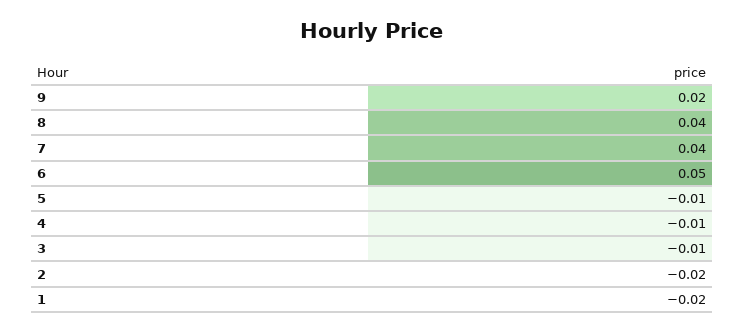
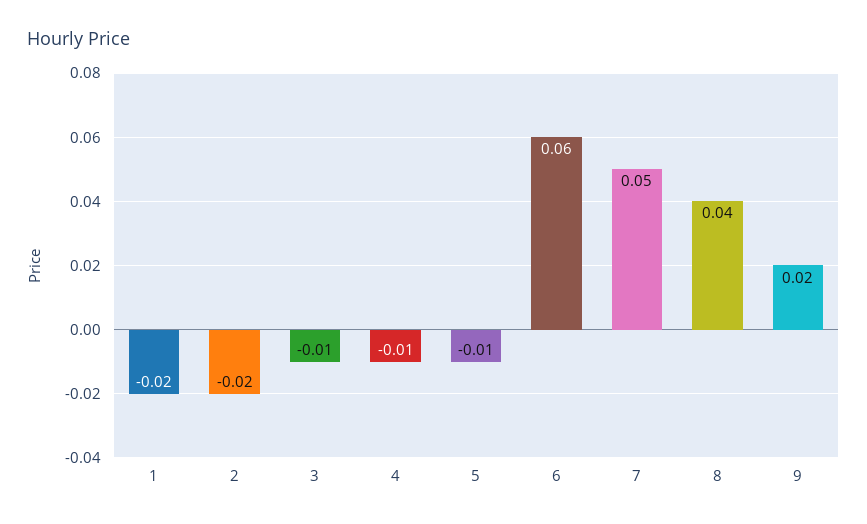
7: 0.04 -> 0.05
6: 0.05 -> 0.06

